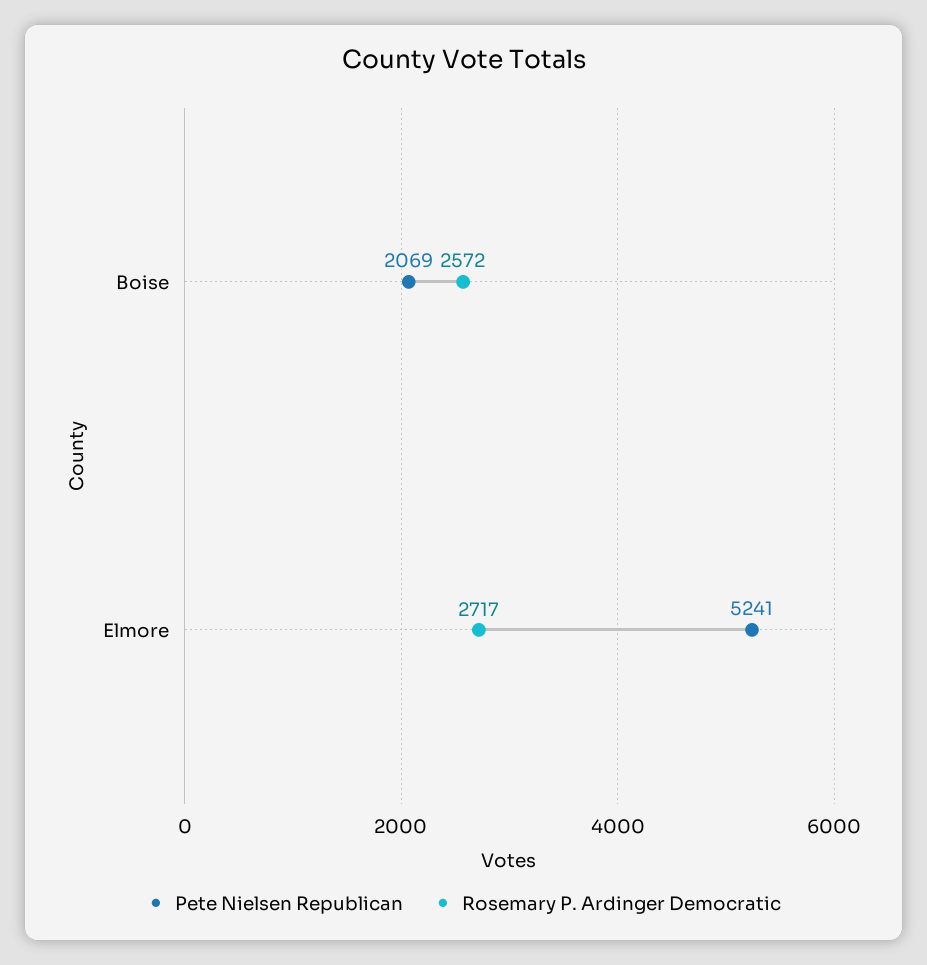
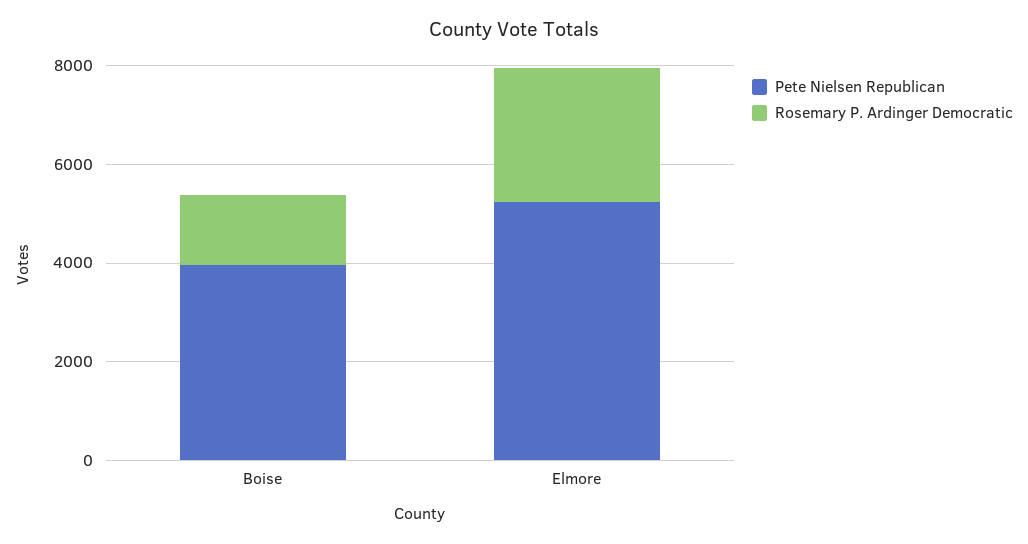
Pete Nielsen Republican, Boise: 2069 -> 4000
Rosemary P. Ardinger Democratic, Boise: 2572 -> 1500

